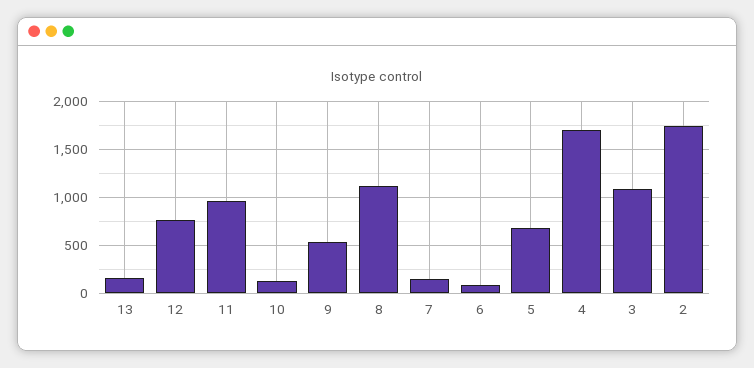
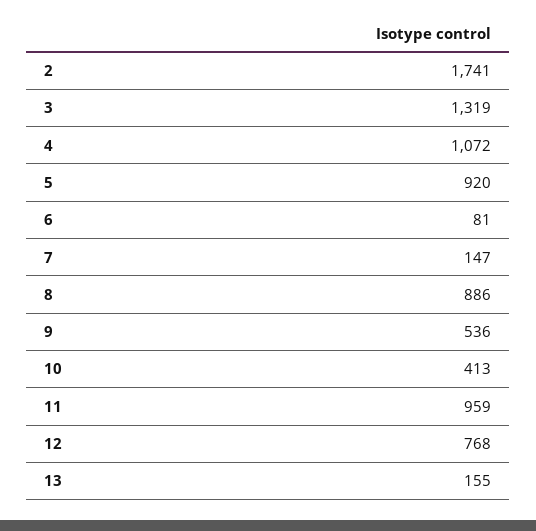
10: 100 -> 413
8: 1100 -> 886
5: 700 -> 920
4: 1700 -> 1072
3: 1100 -> 1319

